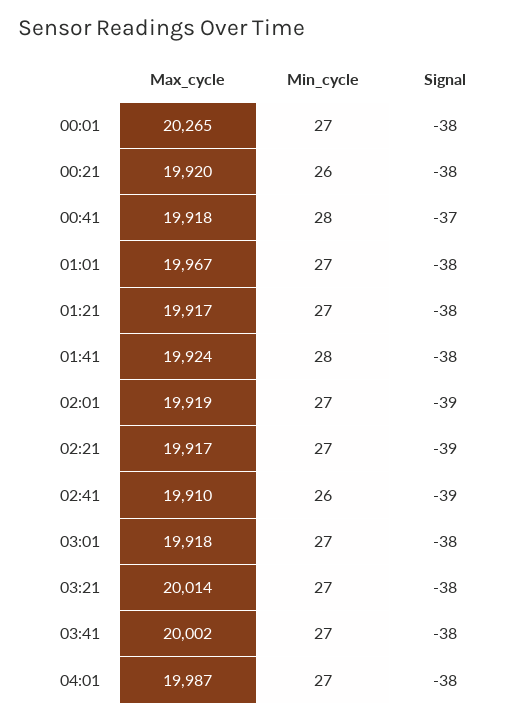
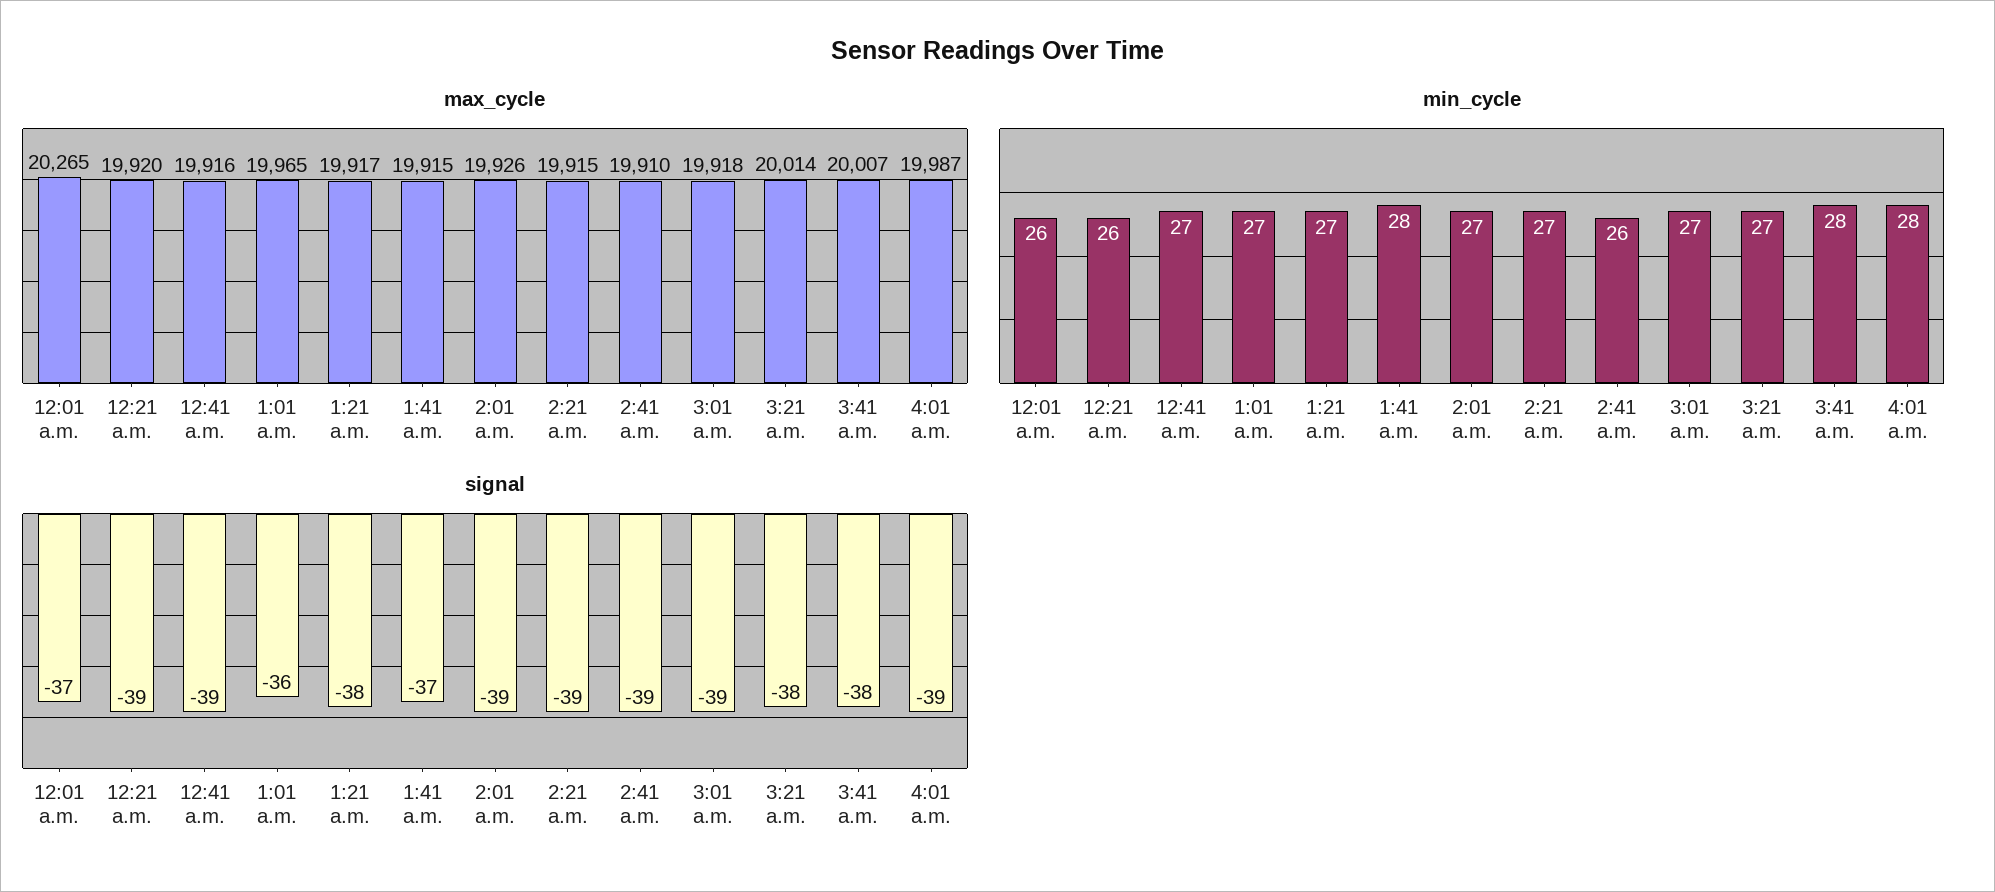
Min_cycle, 00:01: 27 -> 26
Signal, 00:01: -38 -> -37
Signal, 00:21: -38 -> -39
Max_cycle, 00:41: 19918 -> 19916
Min_cycle, 00:41: 28 -> 27
Signal, 00:41: -37 -> -39
Max_cycle, 01:01: 19967 -> 19965
Signal, 01:01: -38 -> -36
Max_cycle, 01:41: 19924 -> 19915
Signal, 01:41: -38 -> -37
Max_cycle, 02:01: 19919 -> 19926
Max_cycle, 02:21: 19917 -> 19915
Signal, 03:01: -38 -> -39
Max_cycle, 03:41: 20002 -> 20007
Min_cycle, 03:41: 27 -> 28
Min_cycle, 04:01: 27 -> 28
Signal, 04:01: -38 -> -39

